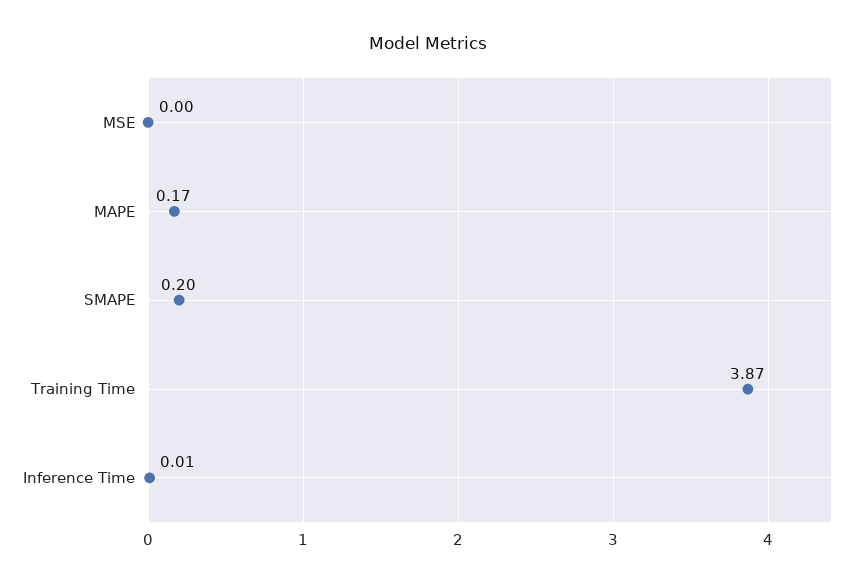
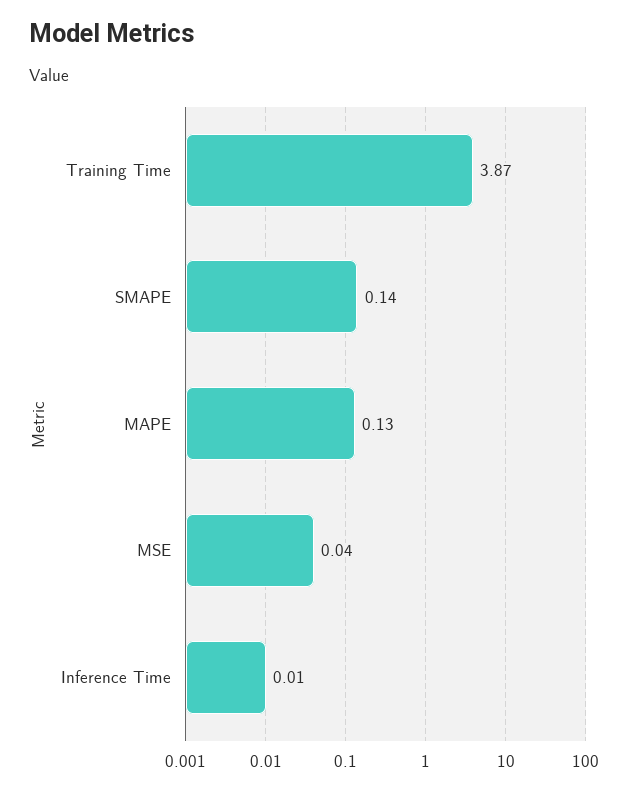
MSE: 0 -> 0.04
MAPE: 0.17 -> 0.13
SMAPE: 0.2 -> 0.14

